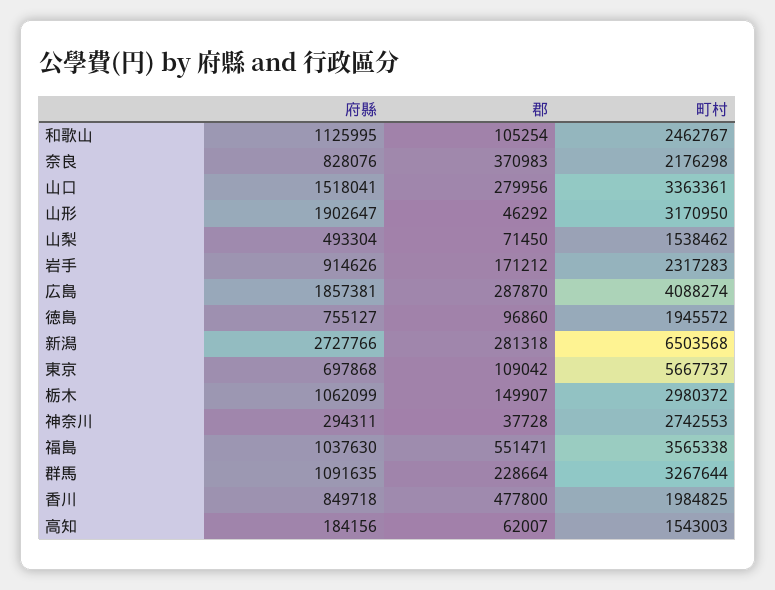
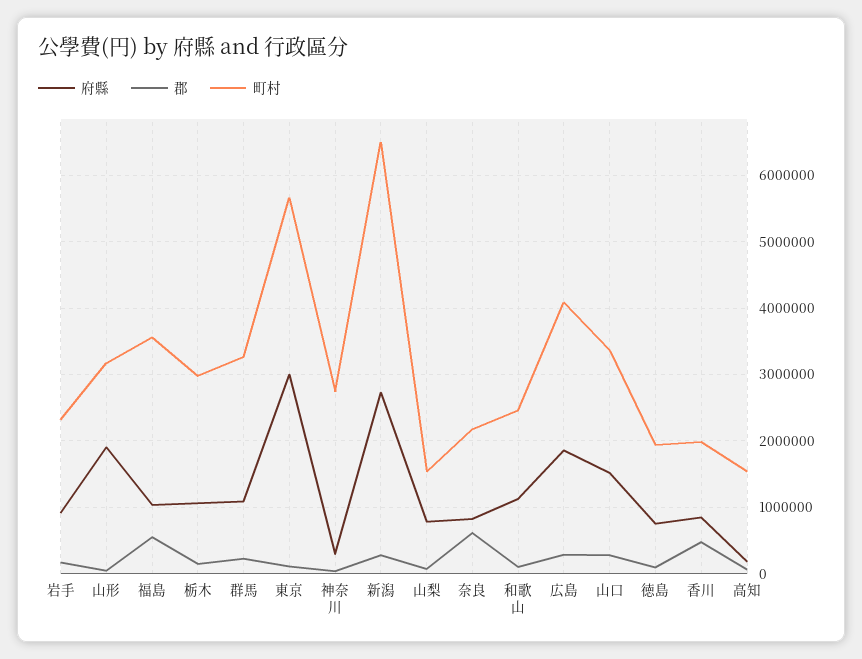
郡, 奈良: 370983 -> 600000
府縣, 山梨: 493304 -> 800000
府縣, 東京: 697868 -> 3000000

